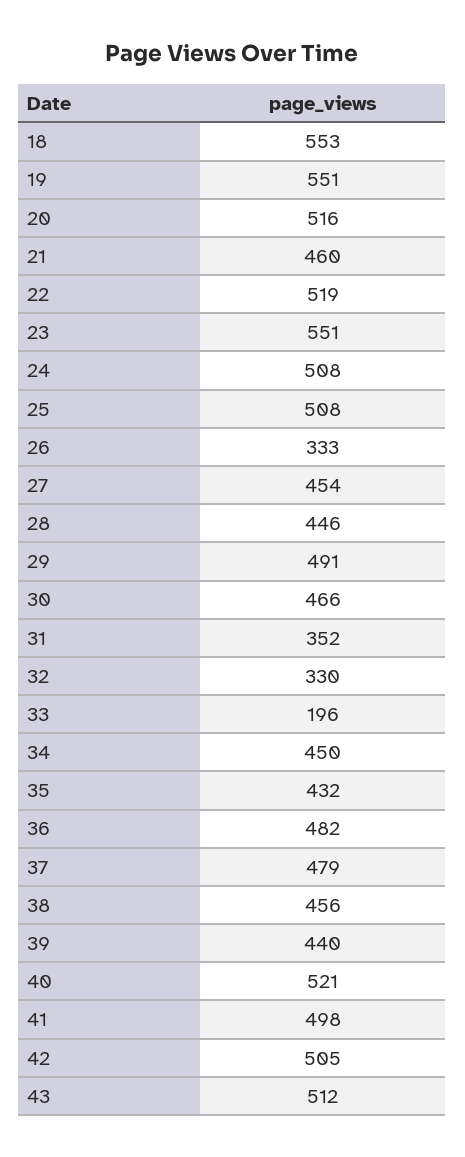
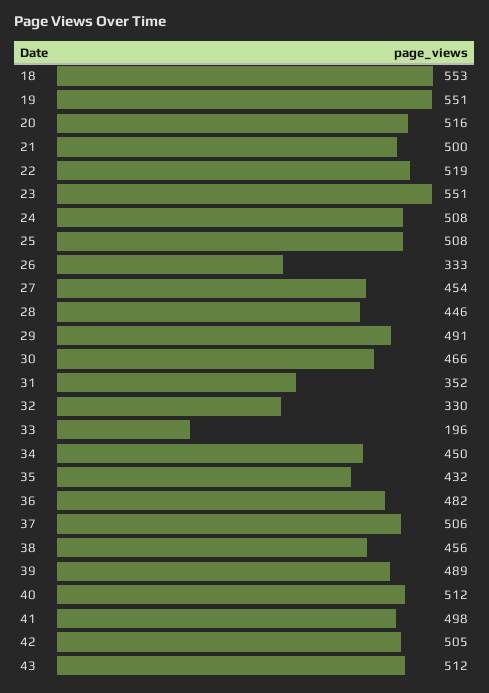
21: 460 -> 500
37: 479 -> 506
39: 440 -> 489
40: 521 -> 512

